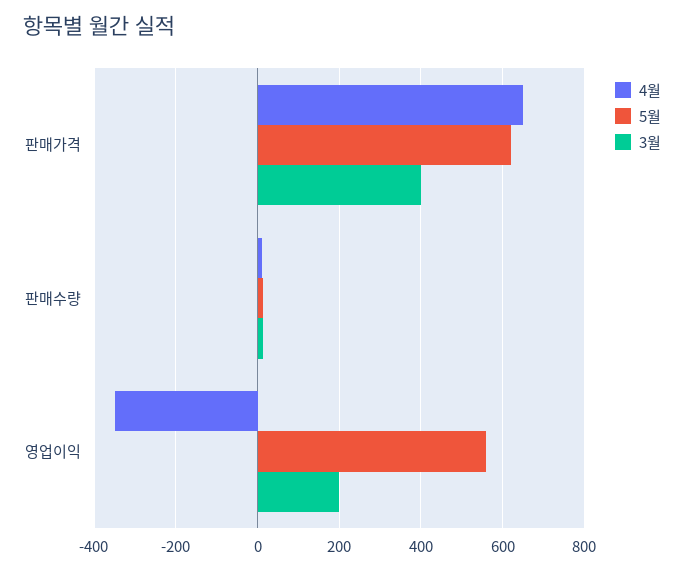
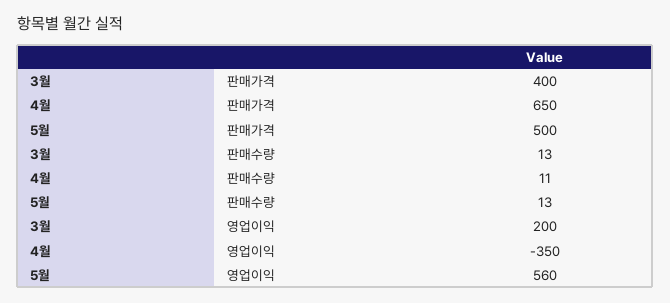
5월, 판매가격: 620 -> 500

